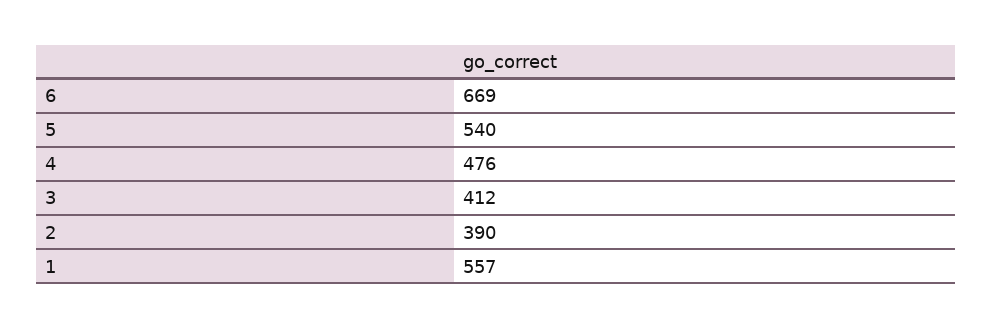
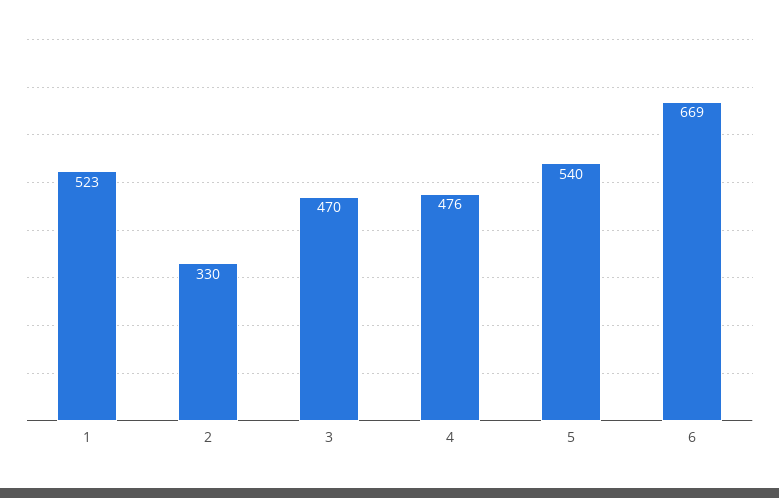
3: 412 -> 470
2: 390 -> 330
1: 557 -> 523

